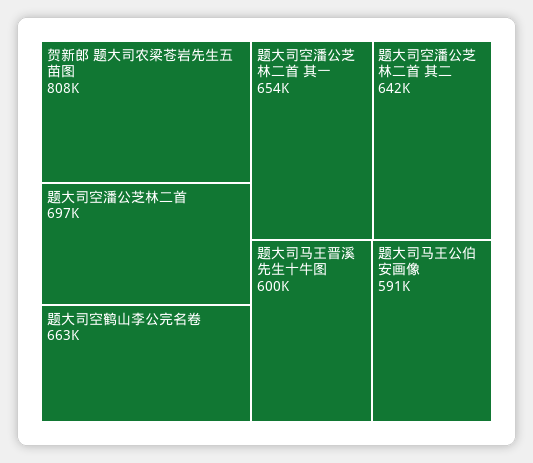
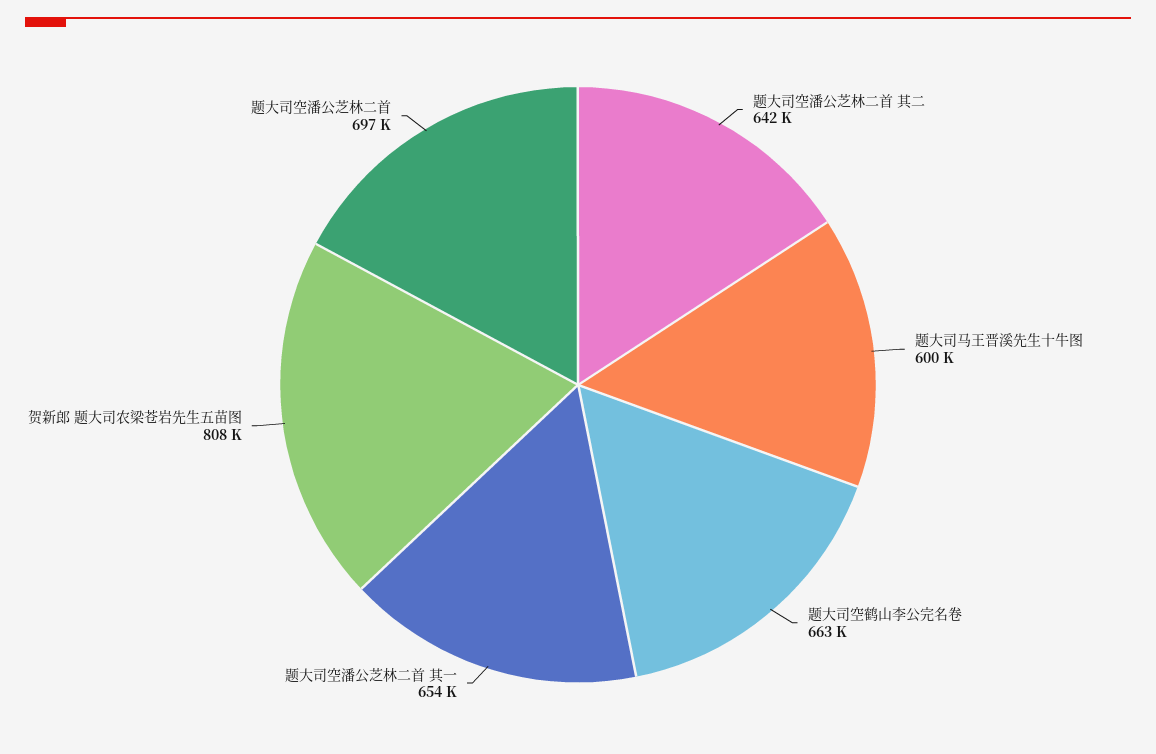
题大司马王公伯安画像: 591000 -> none

